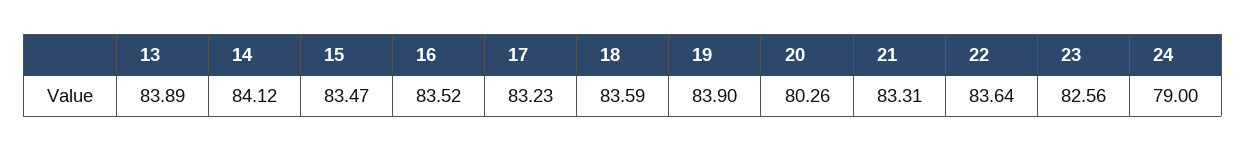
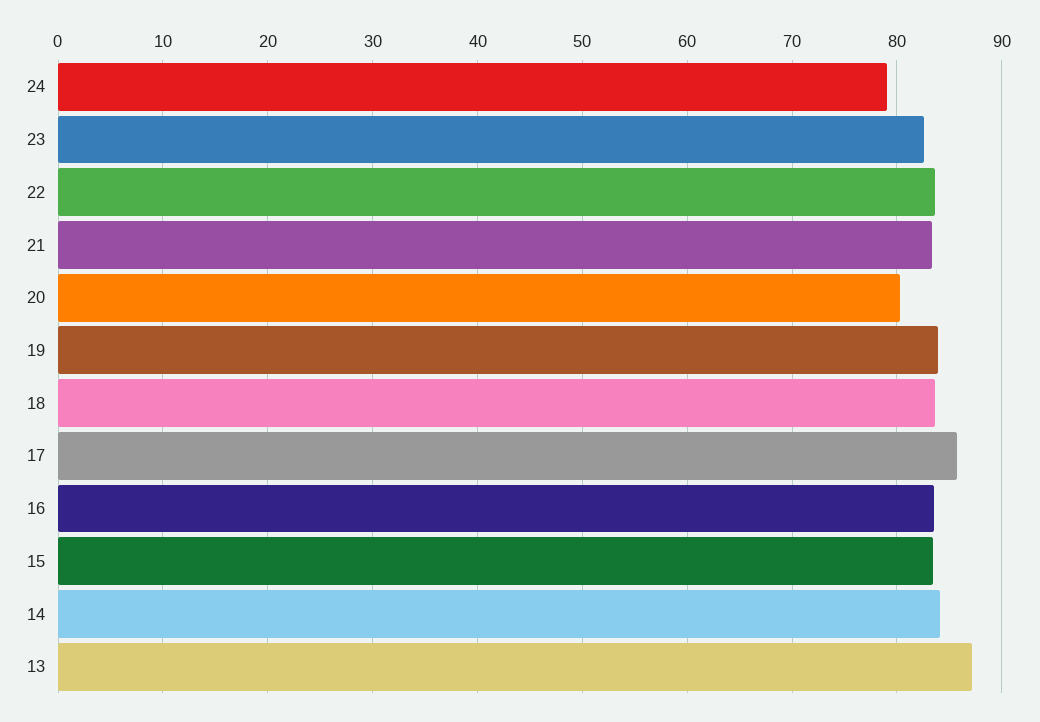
13: 83.89 -> 87
17: 83.23 -> 86

